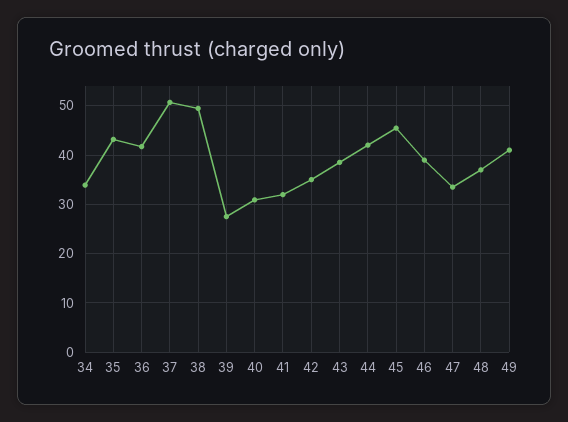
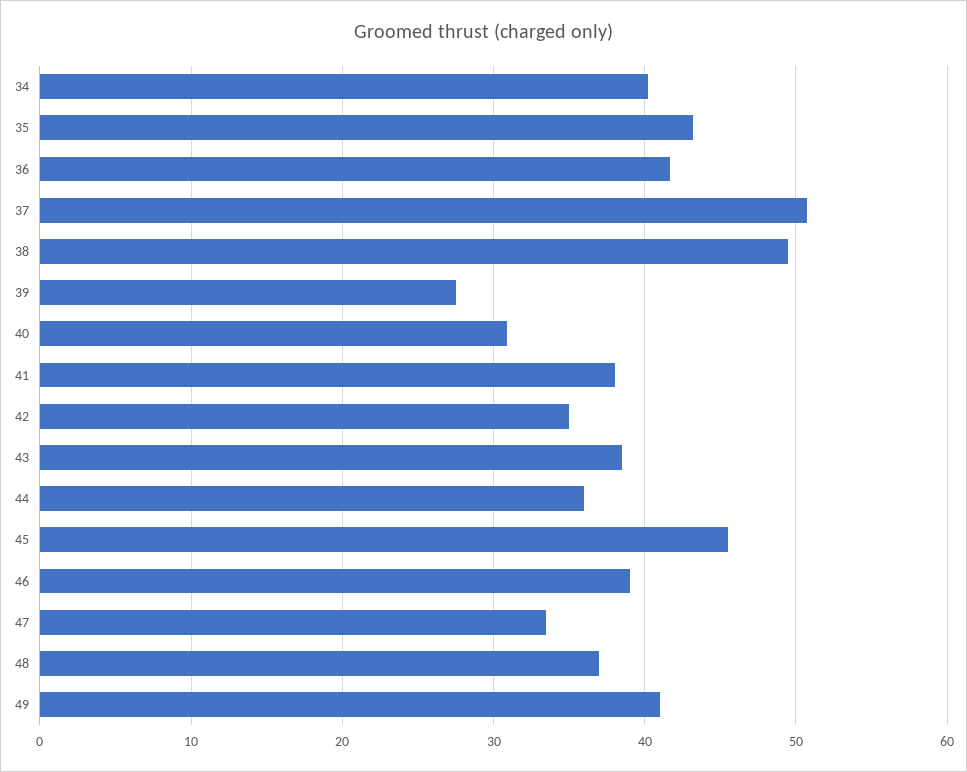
34: 34 -> 40
41: 32 -> 38
44: 42 -> 36

